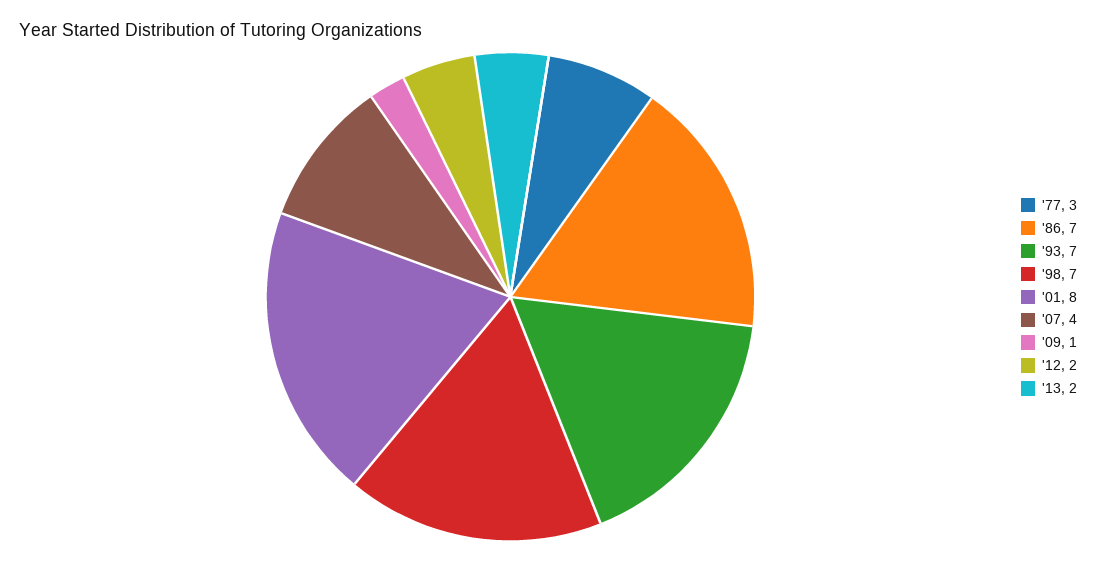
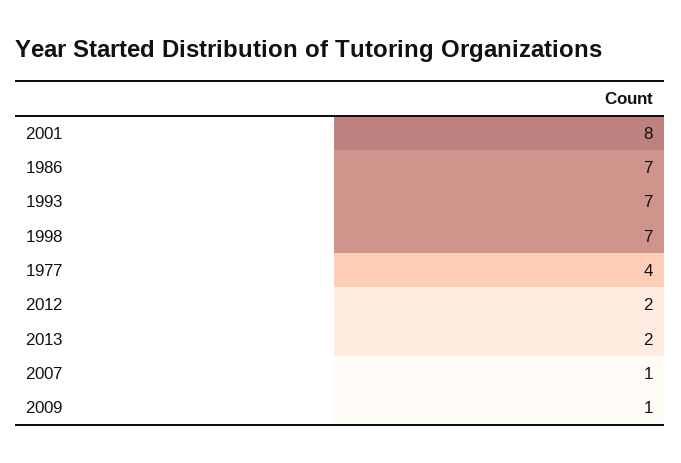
'77: 3 -> 4
'07: 4 -> 1

